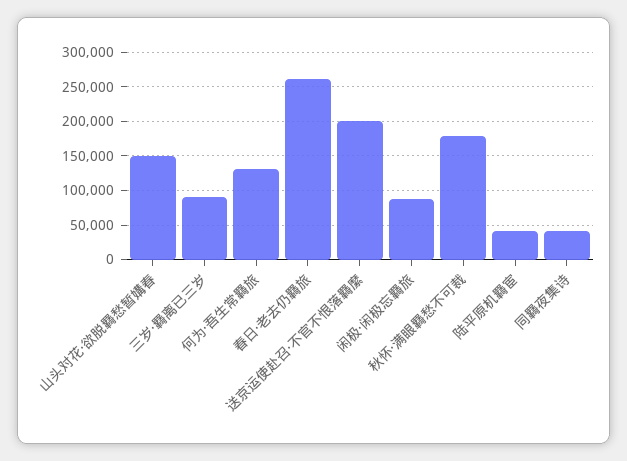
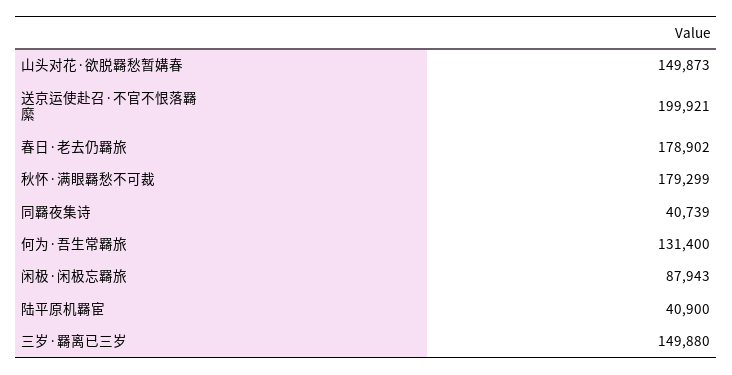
三岁·羇离已三岁: 90000 -> 149880
春日·老去仍羇旅: 260000 -> 178902

